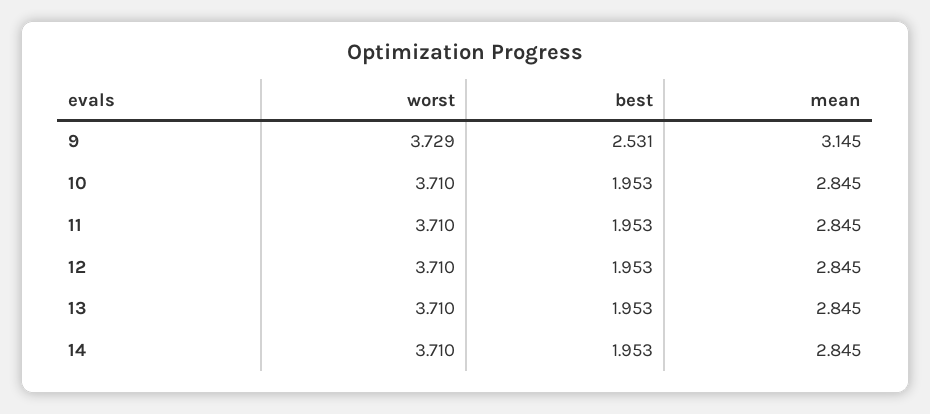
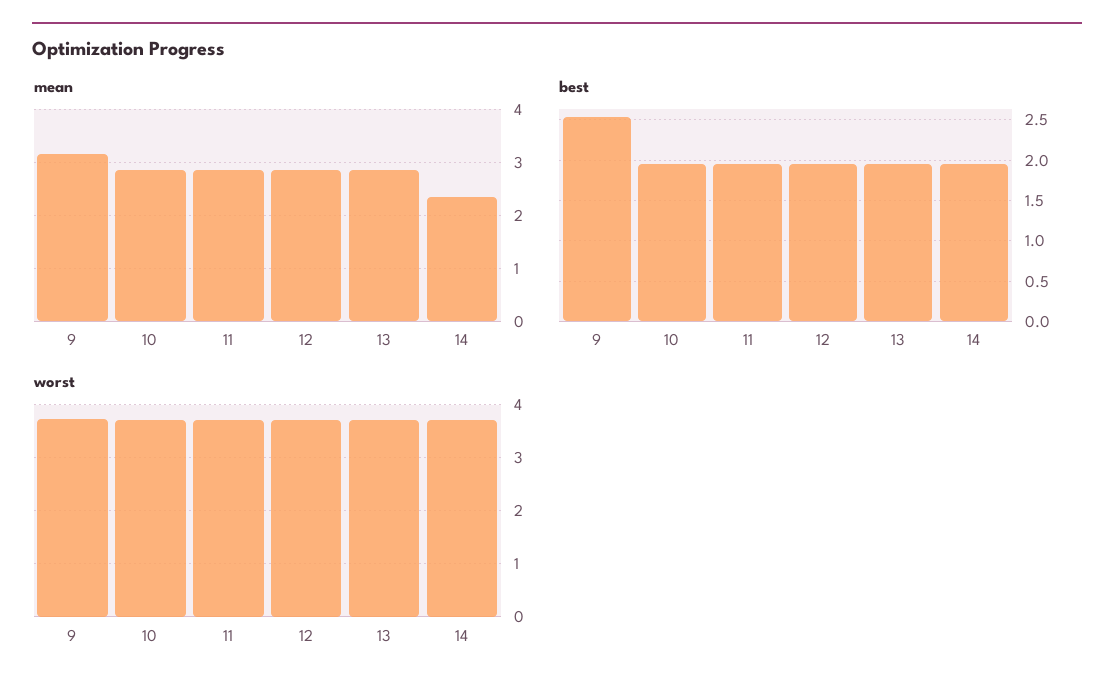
mean, 14: 2.845 -> 2.4

